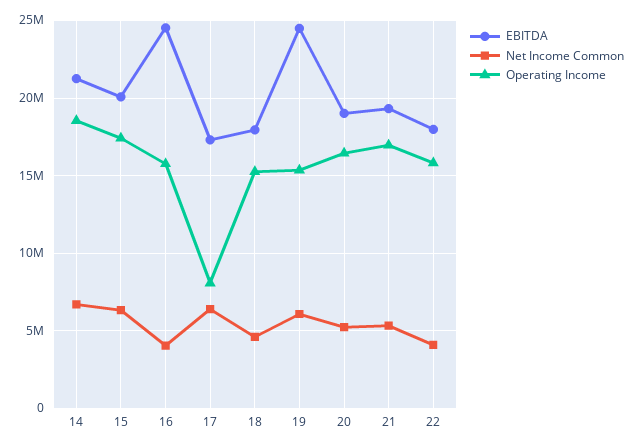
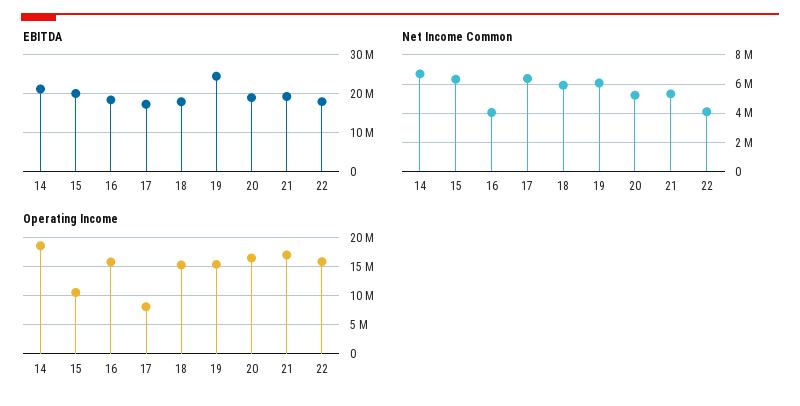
Operating Income, 15: 17500000 -> 10000000
EBITDA, 16: 24500000 -> 18000000
Net Income Common, 18: 4500000 -> 6000000

